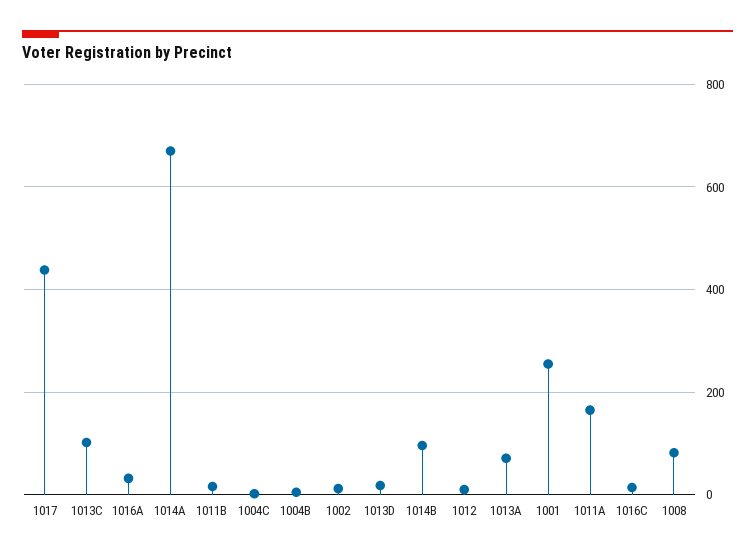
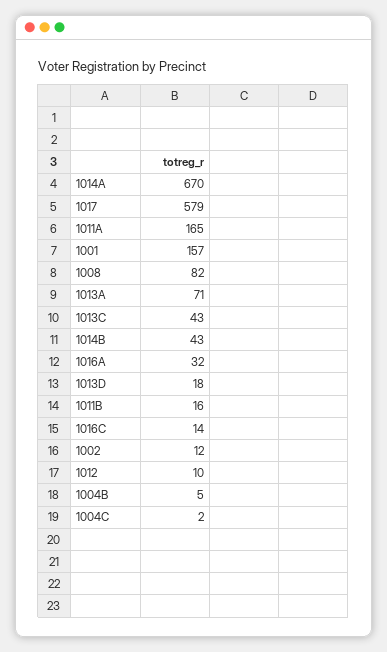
1017: 440 -> 579
1013C: 100 -> 43
1014B: 100 -> 43
1001: 260 -> 157

